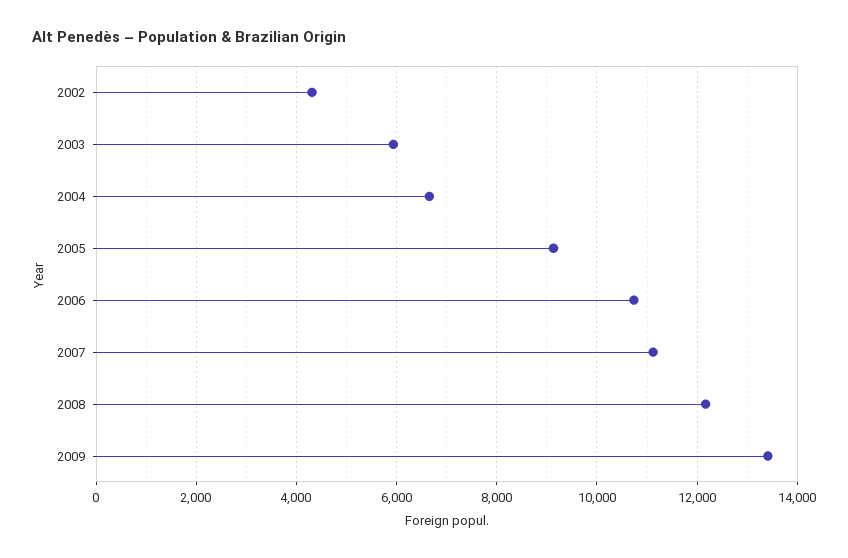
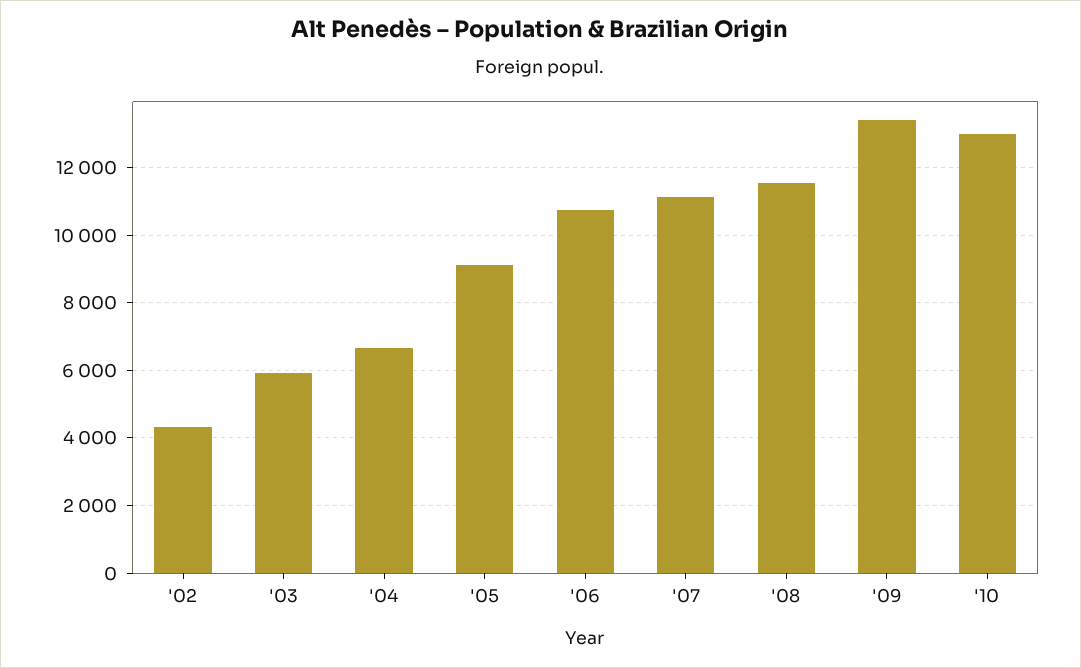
2008: 12200 -> 11600
'10: none -> 13000

